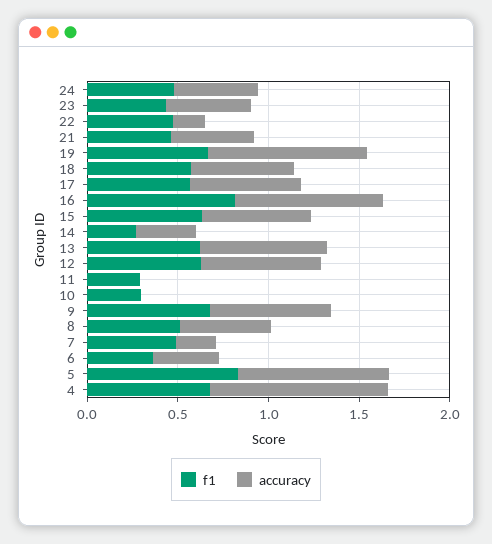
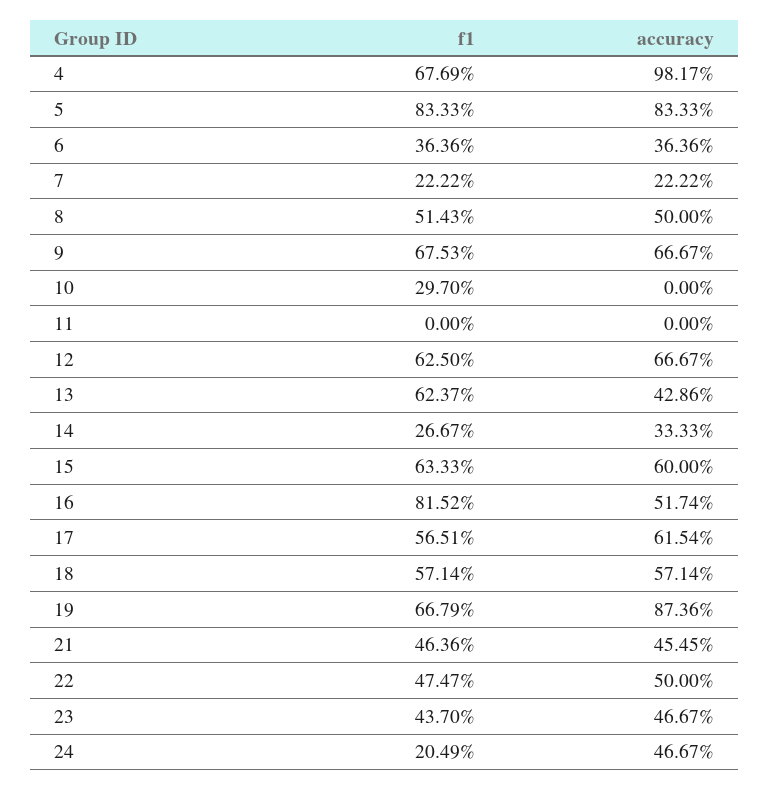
f1, 24: 0.5 -> 0.2049
accuracy, 22: 0.2 -> 0.5
accuracy, 16: 0.8 -> 0.5174
accuracy, 13: 0.7 -> 0.4286
f1, 11: 0.3 -> 0
f1, 7: 0.5 -> 0.2222

